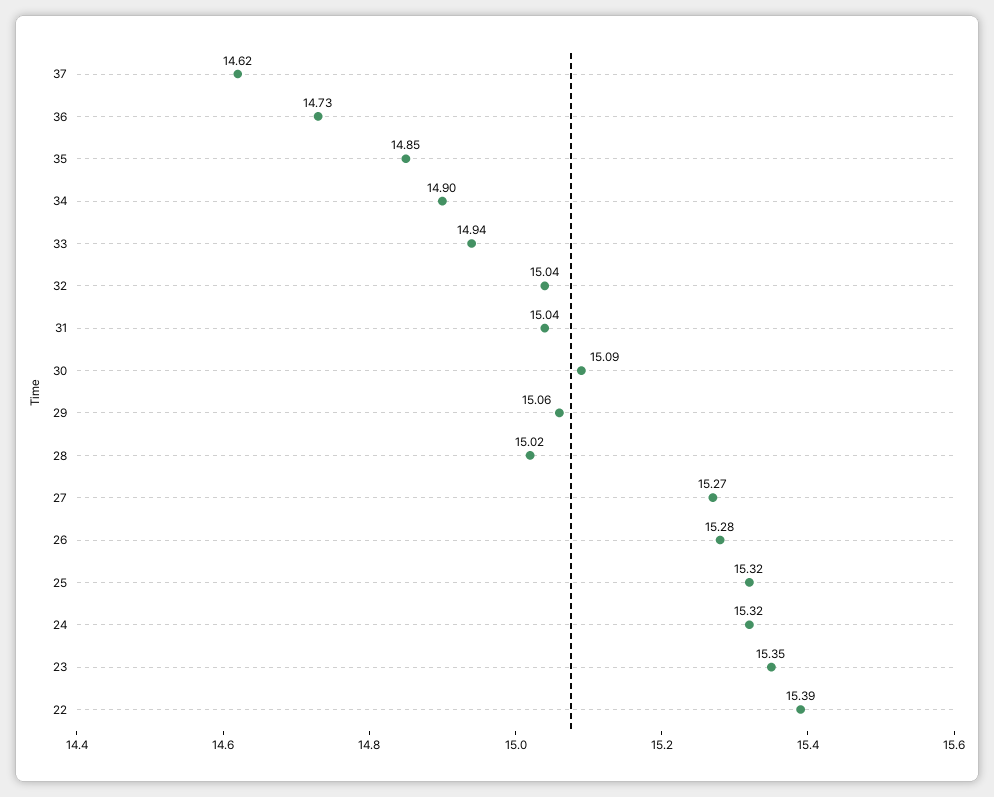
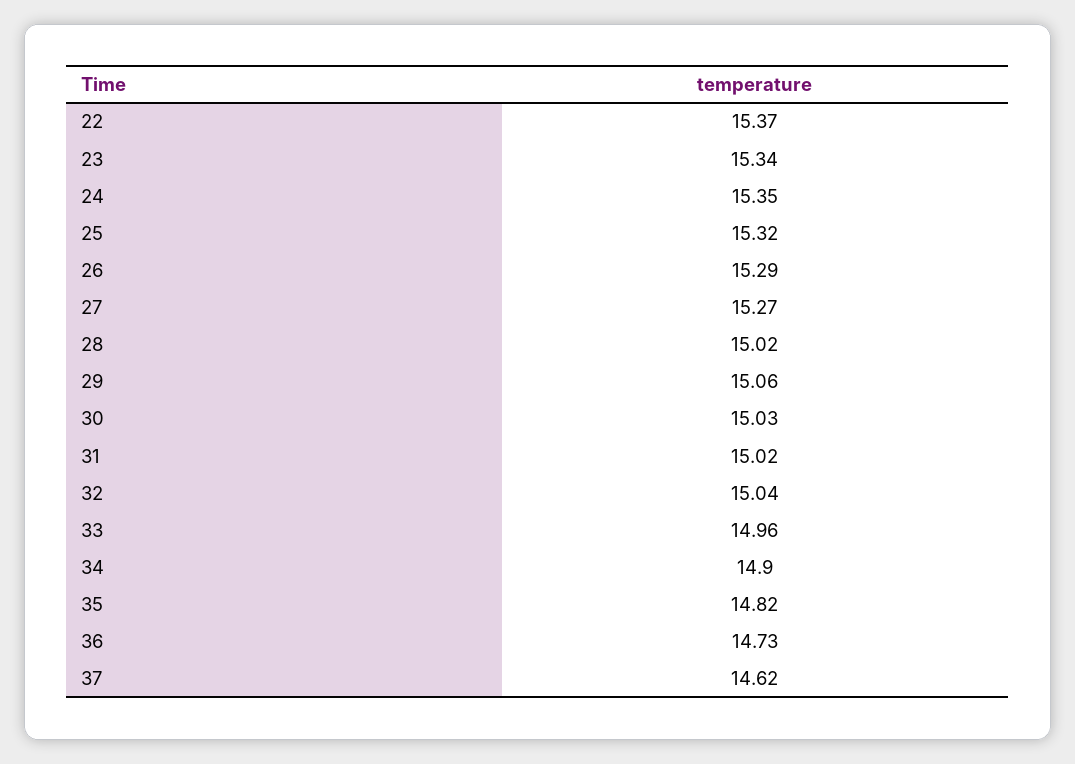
35: 14.85 -> 14.82
33: 14.94 -> 14.96
31: 15.04 -> 15.02
30: 15.09 -> 15.03
26: 15.28 -> 15.29
24: 15.32 -> 15.35
23: 15.35 -> 15.34
22: 15.39 -> 15.37

